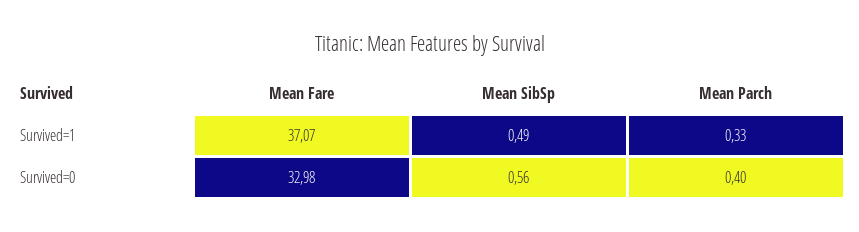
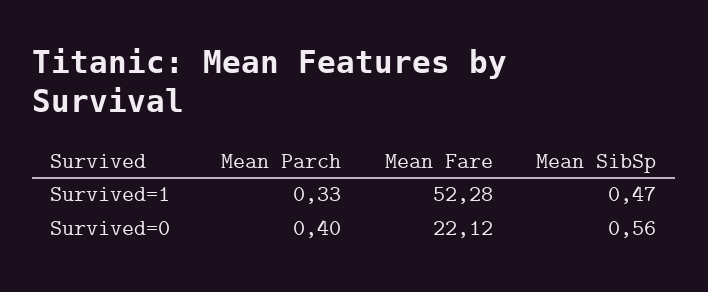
Mean Fare, Survived=1: 37.07 -> 52.28
Mean SibSp, Survived=1: 0.49 -> 0.47
Mean Fare, Survived=0: 32.98 -> 22.12

